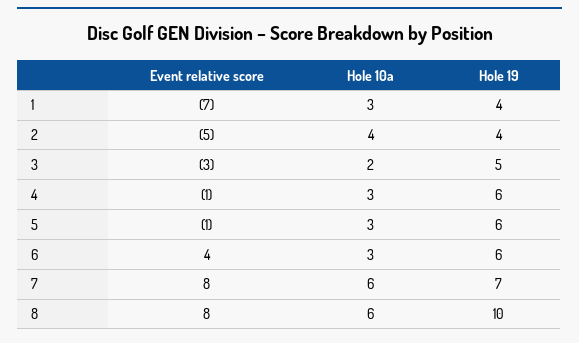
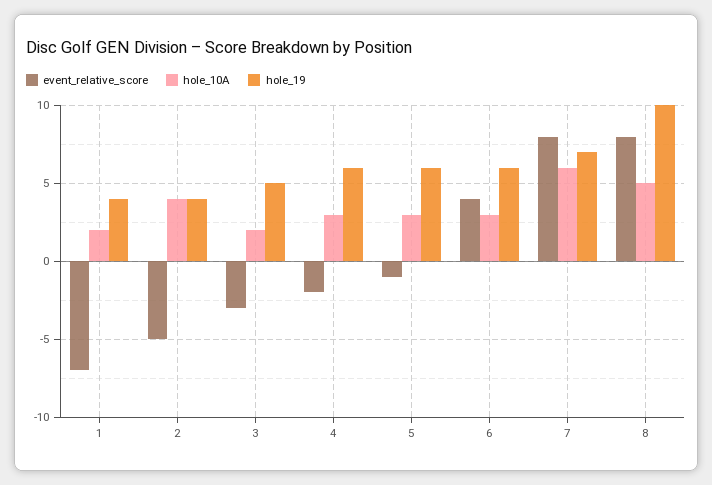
Hole 10a, 1: 3 -> 2
Event relative score, 4: -1 -> -2
Hole 10a, 8: 6 -> 5

